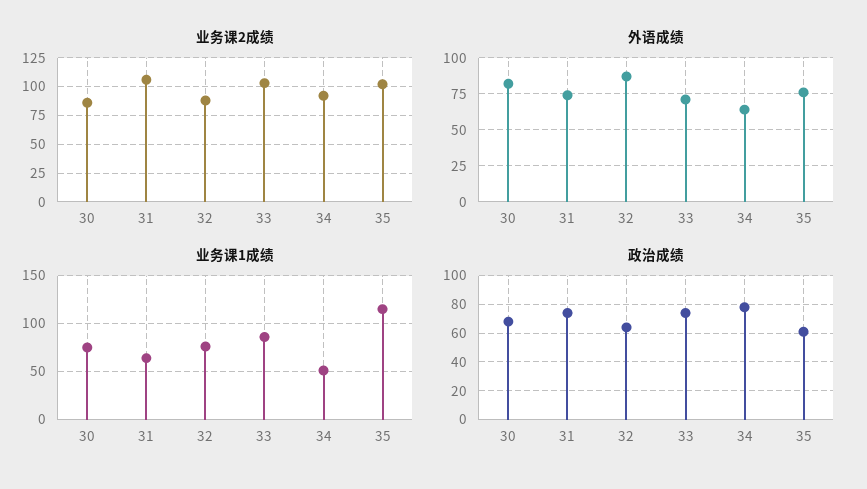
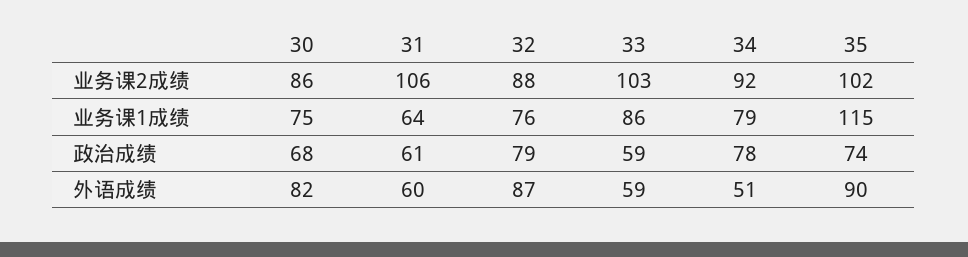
外语成绩, 31: 75 -> 60
外语成绩, 33: 70 -> 59
外语成绩, 34: 65 -> 51
外语成绩, 35: 75 -> 90
业务课1成绩, 34: 50 -> 79
政治成绩, 31: 75 -> 61
政治成绩, 32: 65 -> 79
政治成绩, 33: 75 -> 59
政治成绩, 35: 60 -> 74

